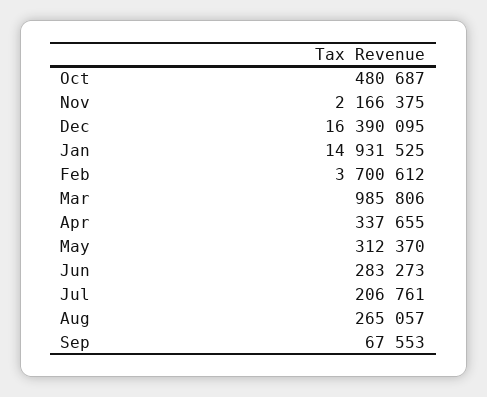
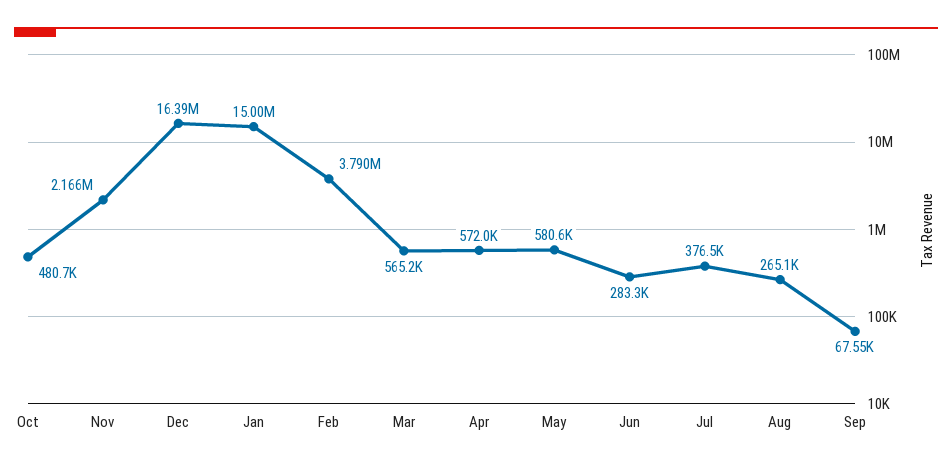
Jan: 14931525 -> 15000000
Feb: 3700612 -> 3790000
Mar: 985806 -> 565200
Apr: 337655 -> 572000
May: 312370 -> 580600
Jul: 206761 -> 376500

